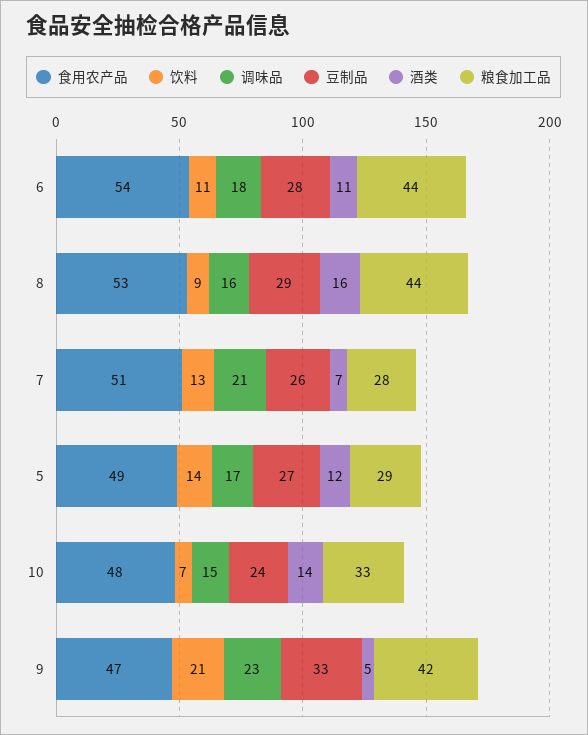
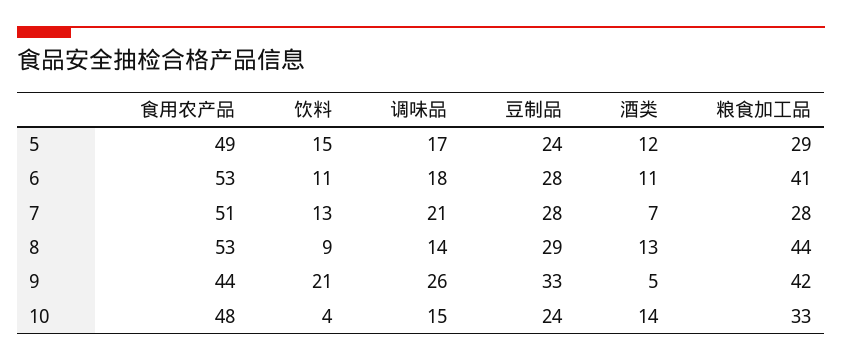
食用农产品, 6: 54 -> 53
粮食加工品, 6: 44 -> 41
调味品, 8: 16 -> 14
酒类, 8: 16 -> 13
豆制品, 7: 26 -> 28
饮料, 5: 14 -> 15
豆制品, 5: 27 -> 24
饮料, 10: 7 -> 4
食用农产品, 9: 47 -> 44
调味品, 9: 23 -> 26

